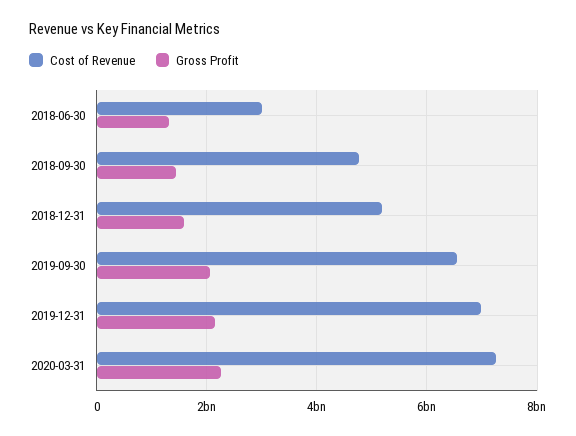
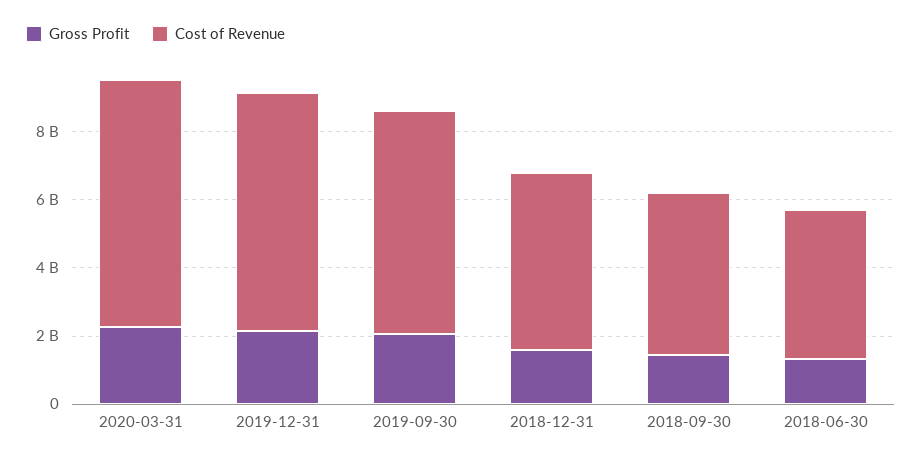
Cost of Revenue, 2018-06-30: 3000000000 -> 4500000000

